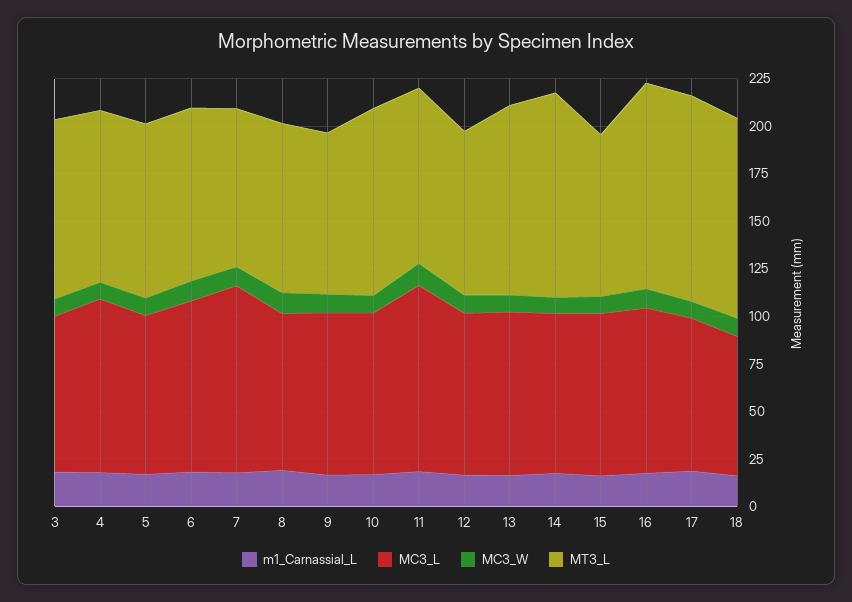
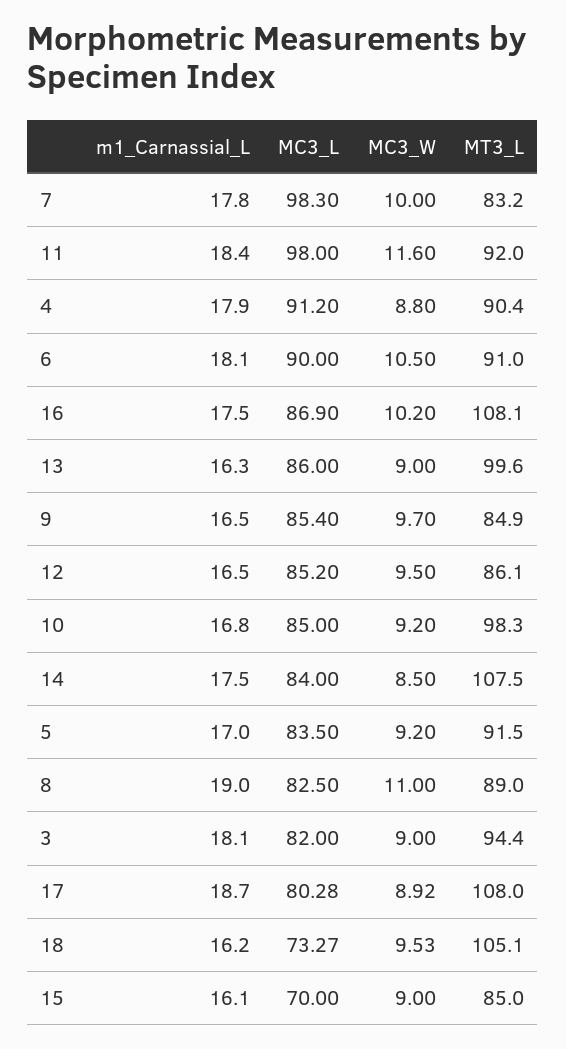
MC3_L, 15: 85 -> 70

